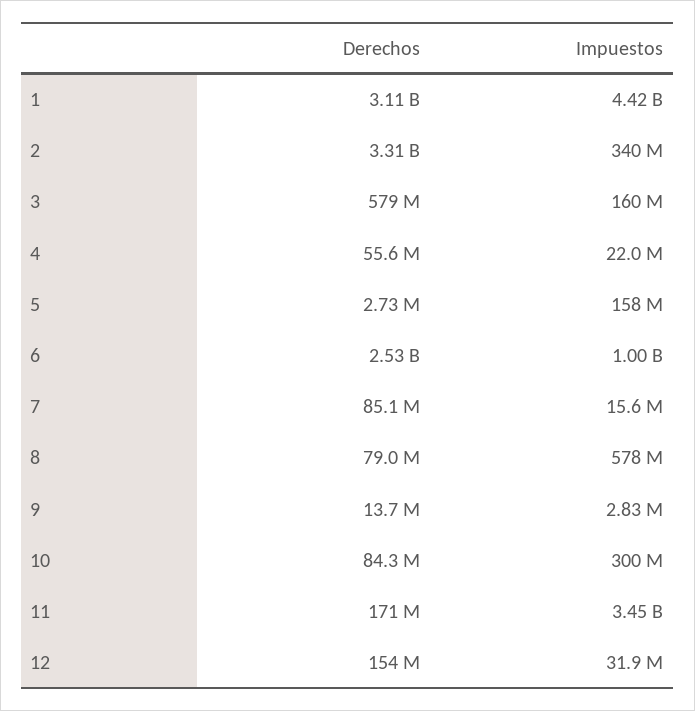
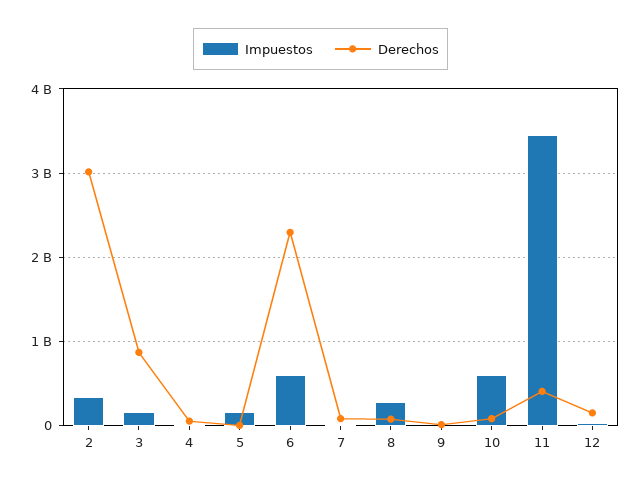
Derechos, 1: 3110000000 -> none
Impuestos, 1: 4420000000 -> none
Derechos, 2: 3310000000 -> 3000000000
Derechos, 3: 579000000 -> 900000000
Derechos, 6: 2530000000 -> 2300000000
Impuestos, 6: 1000000000 -> 600000000
Impuestos, 8: 578000000 -> 300000000
Impuestos, 10: 300000000 -> 600000000
Derechos, 11: 171000000 -> 400000000

